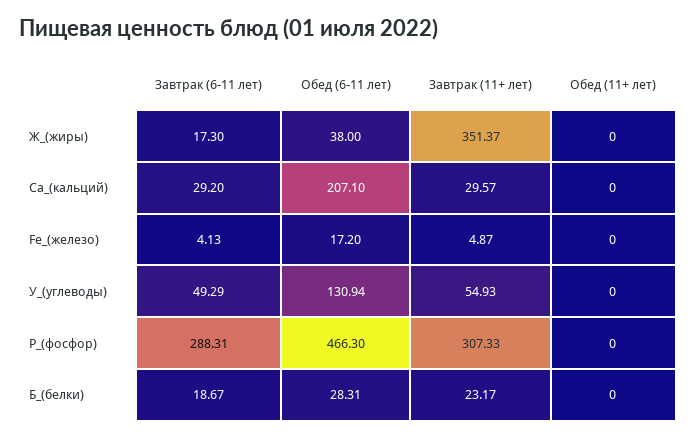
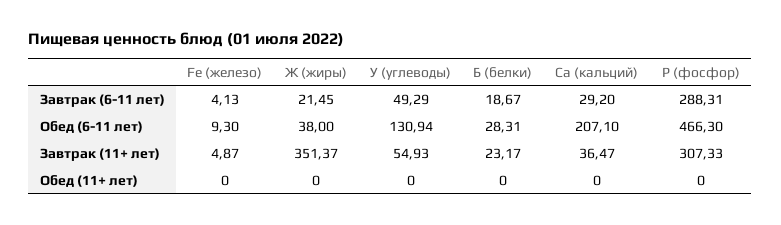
Завтрак (6-11 лет), Ж_(жиры): 17.3 -> 21.45
Завтрак (11+ лет), Са_(кальций): 29.57 -> 36.47
Обед (6-11 лет), Fe_(железо): 17.2 -> 9.3

